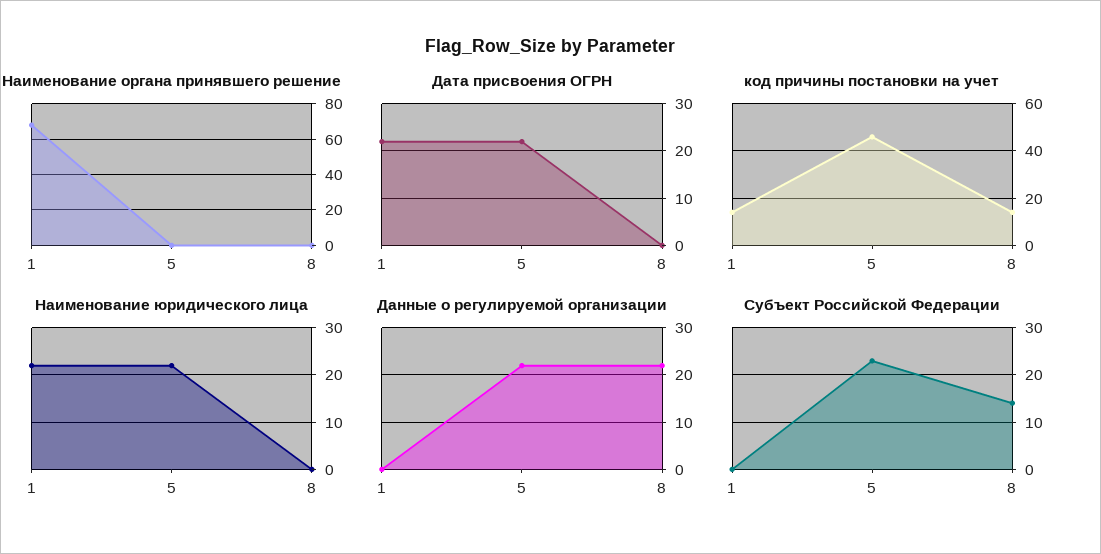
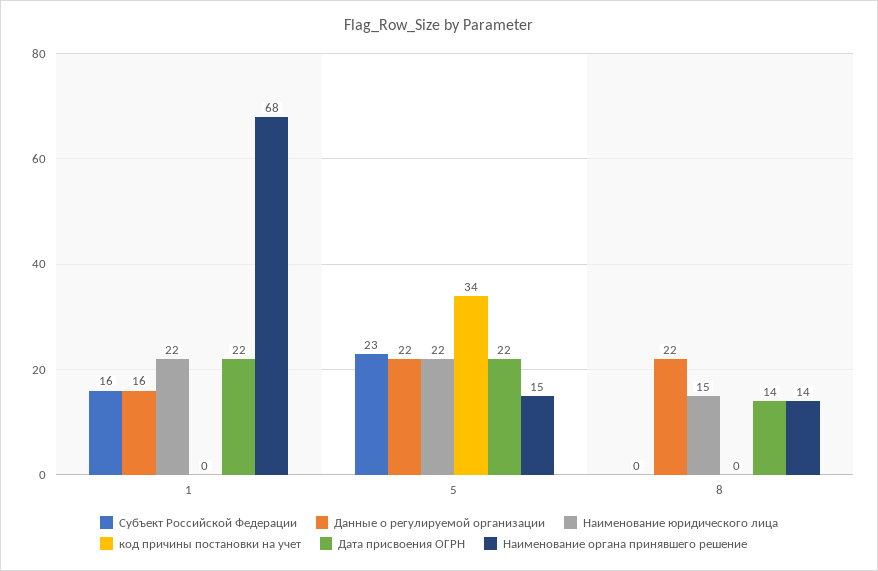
Наименование органа принявшего решение, 5: 0 -> 15
Наименование органа принявшего решение, 8: 0 -> 14
Дата присвоения ОГРН, 8: 0 -> 14
код причины постановки на учет, 1: 15 -> 0
код причины постановки на учет, 5: 45 -> 34
код причины постановки на учет, 8: 15 -> 0
Наименование юридического лица, 8: 0 -> 15
Данные о регулируемой организации, 1: 0 -> 16
Субъект Российской Федерации, 1: 0 -> 16
Субъект Российской Федерации, 8: 15 -> 0

